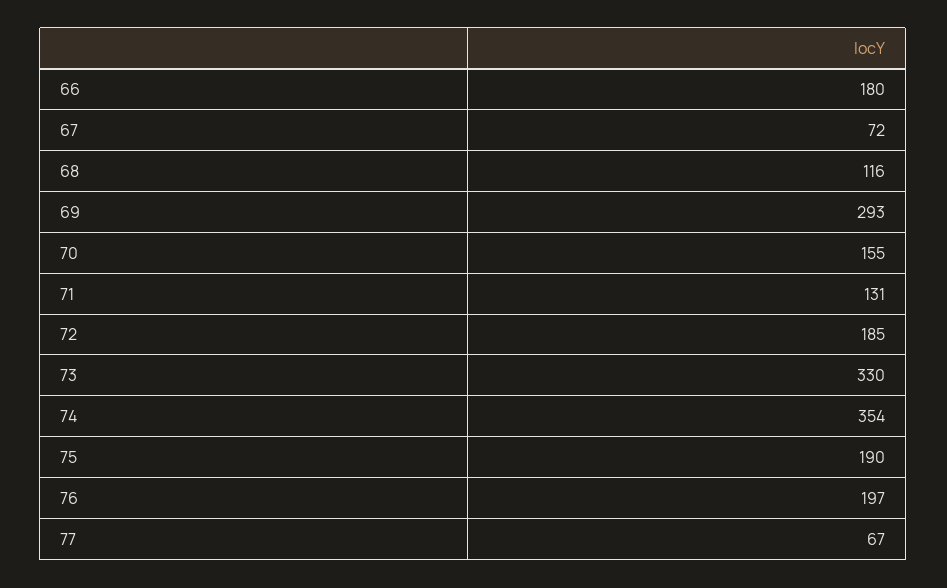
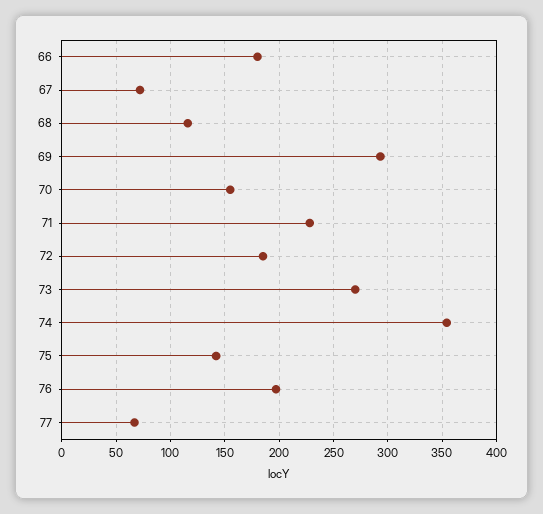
71: 131 -> 230
73: 330 -> 270
75: 190 -> 140

